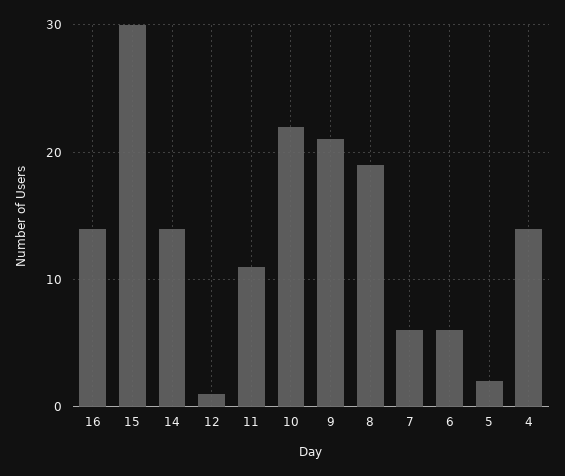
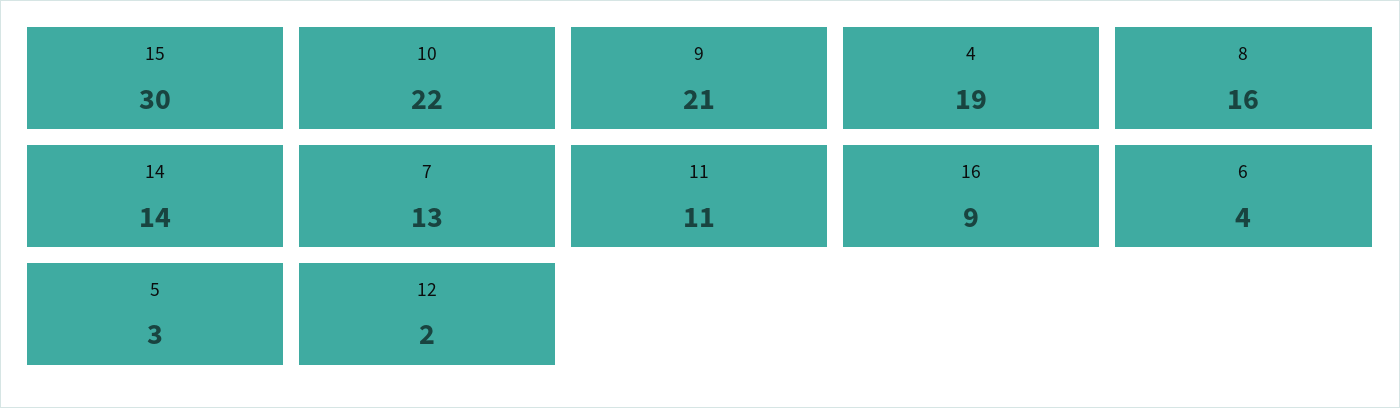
16: 14 -> 9
12: 1 -> 2
8: 19 -> 16
7: 6 -> 13
6: 6 -> 4
5: 2 -> 3
4: 14 -> 19

